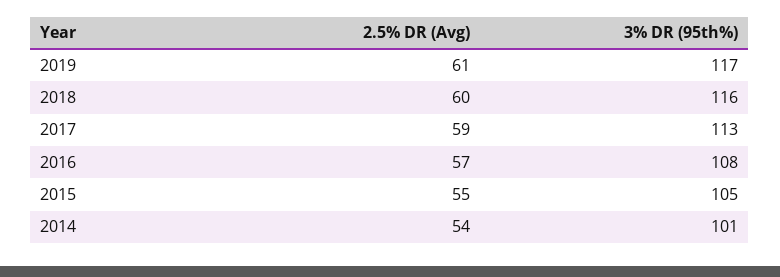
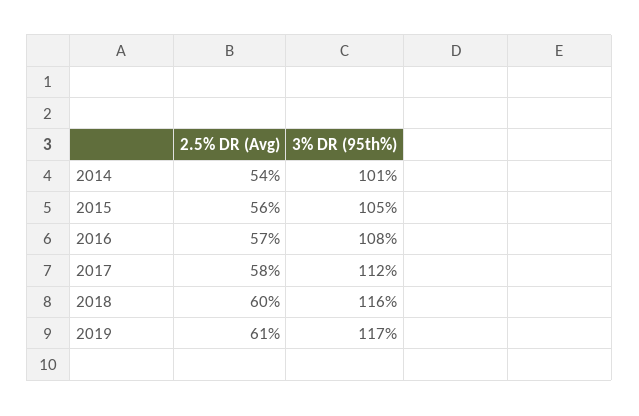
2.5% DR (Avg), 2017: 59 -> 58
3% DR (95th%), 2017: 113 -> 112
2.5% DR (Avg), 2015: 55 -> 56

